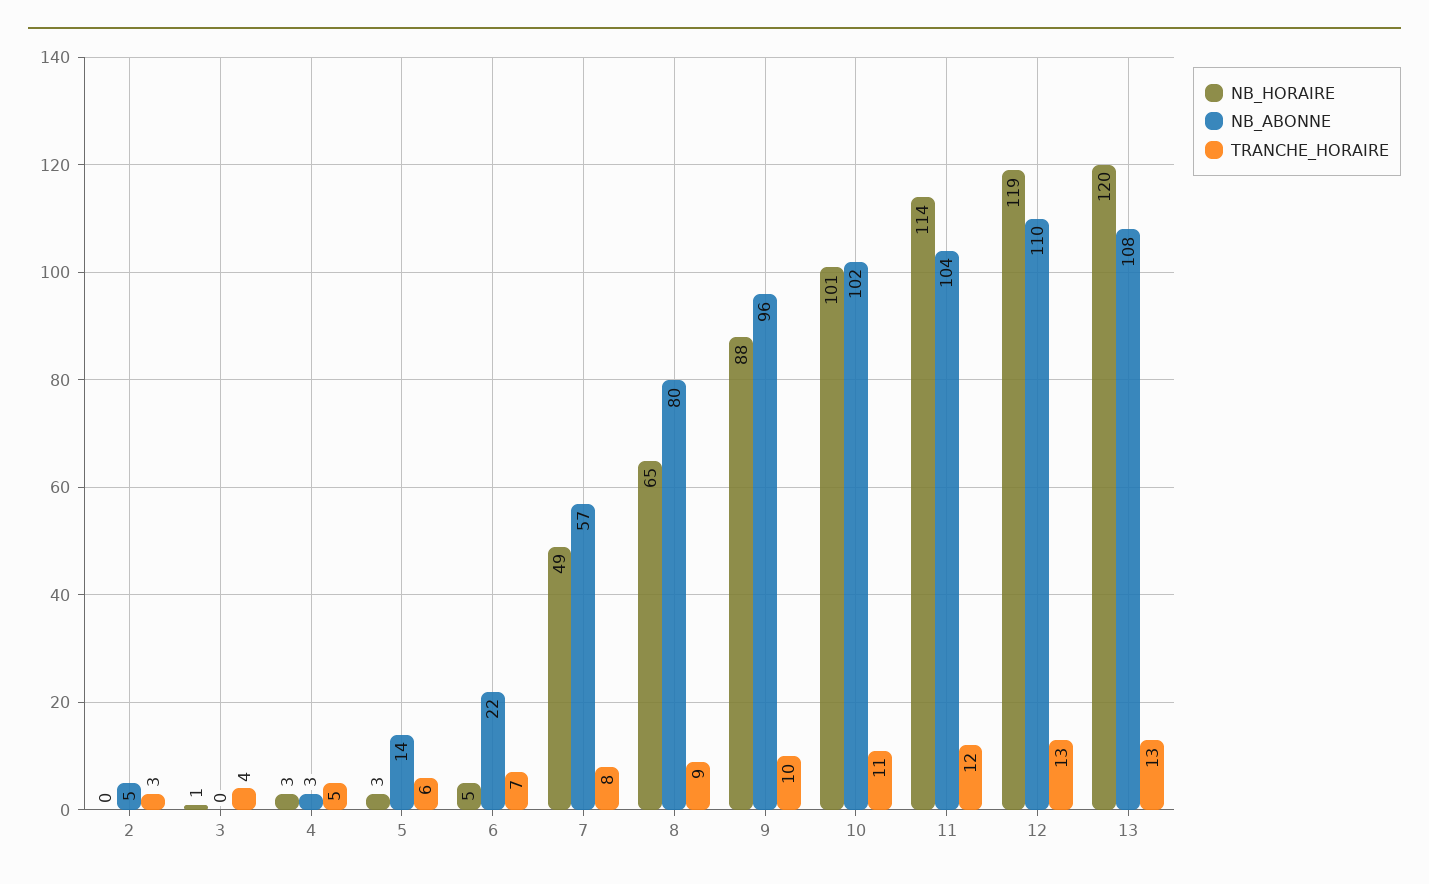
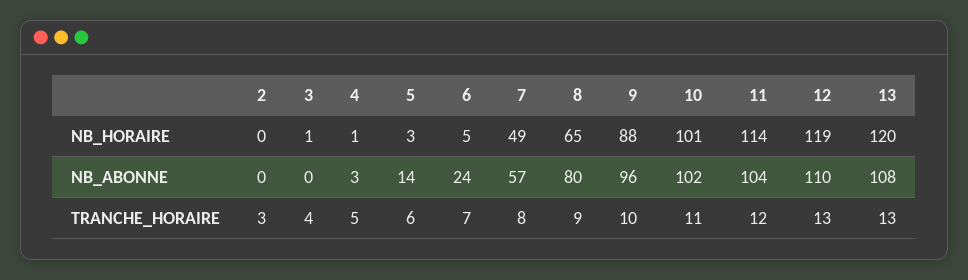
NB_ABONNE, 2: 5 -> 0
NB_HORAIRE, 4: 3 -> 1
NB_ABONNE, 6: 22 -> 24

